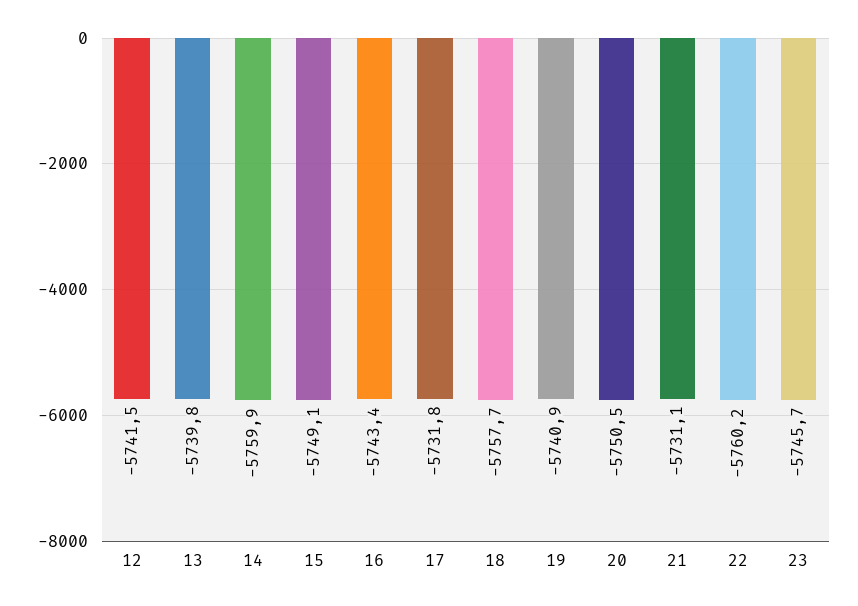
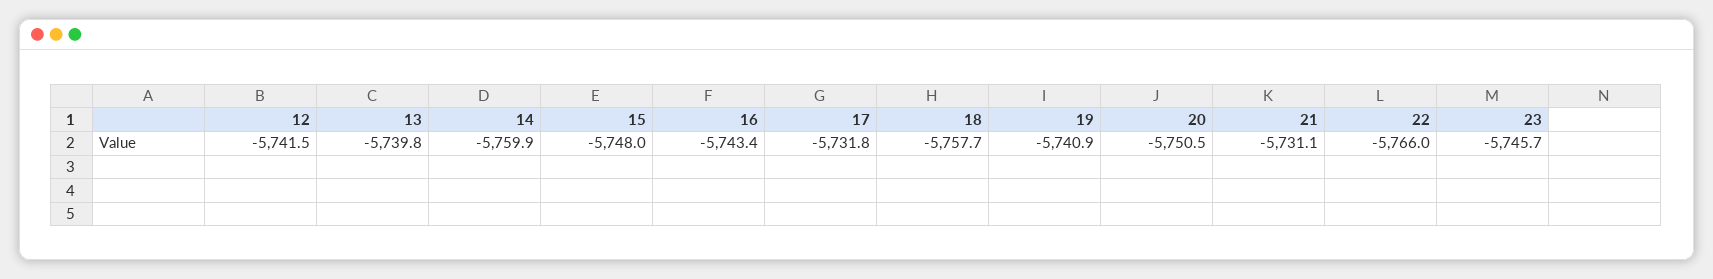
15: -5749.1 -> -5748
22: -5760.2 -> -5766

